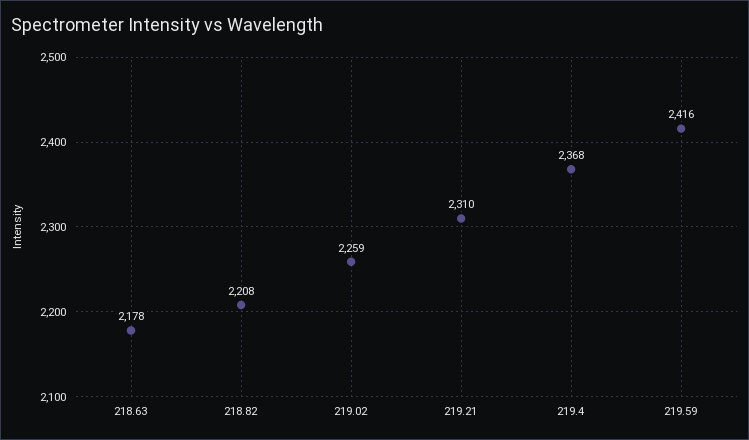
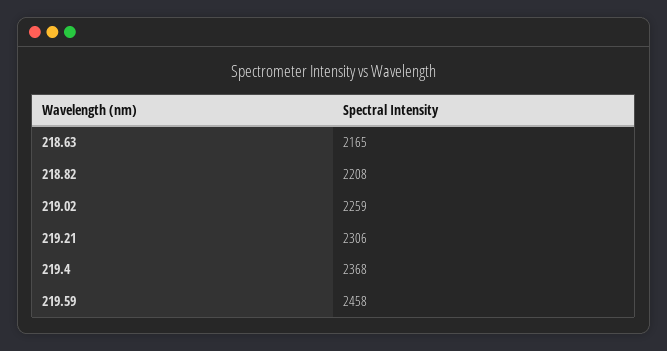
218.63: 2178 -> 2165
219.21: 2310 -> 2306
219.59: 2416 -> 2458

